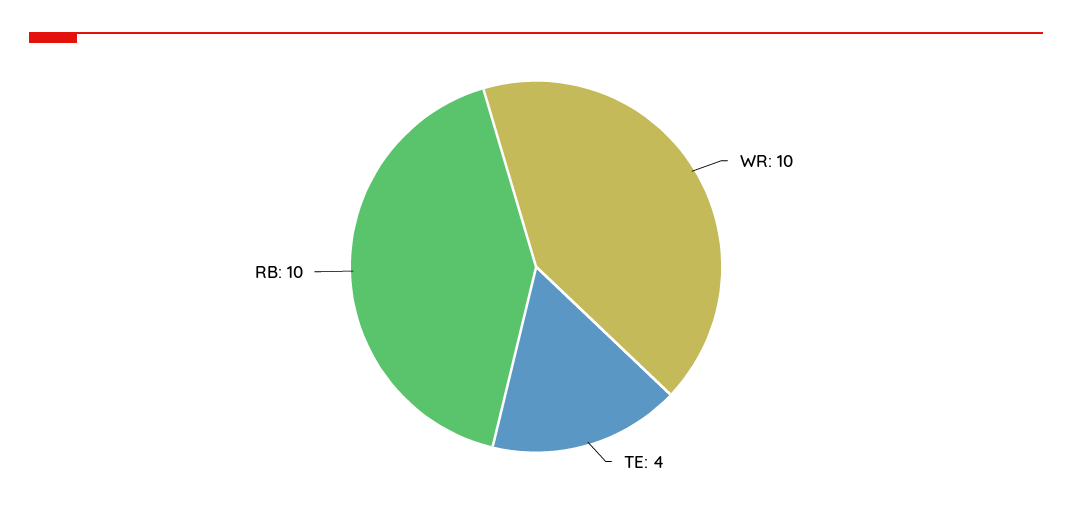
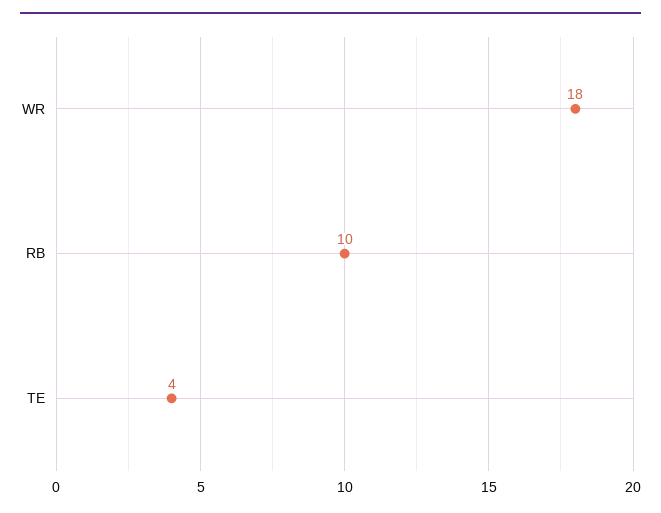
WR: 10 -> 18

